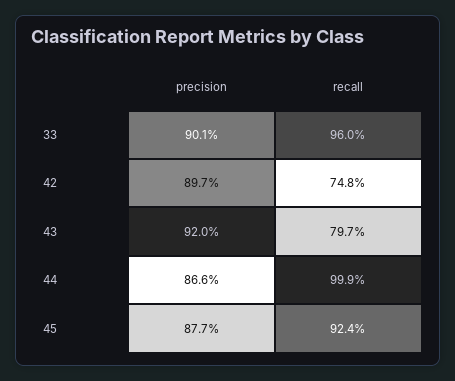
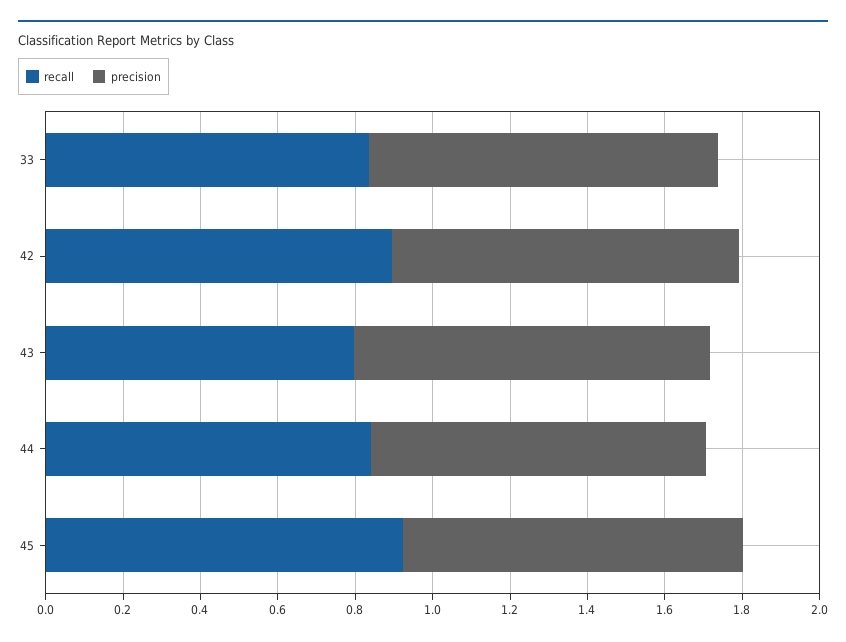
recall, 33: 0.96 -> 0.85
recall, 42: 0.748 -> 0.9
recall, 44: 0.999 -> 0.85

